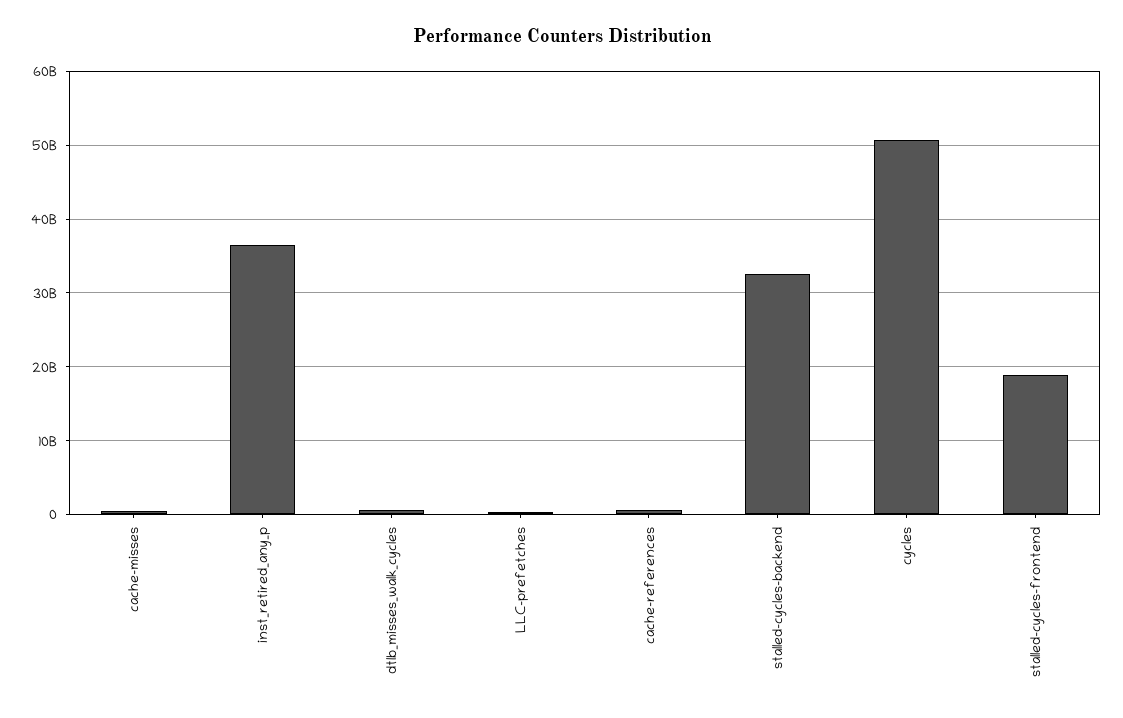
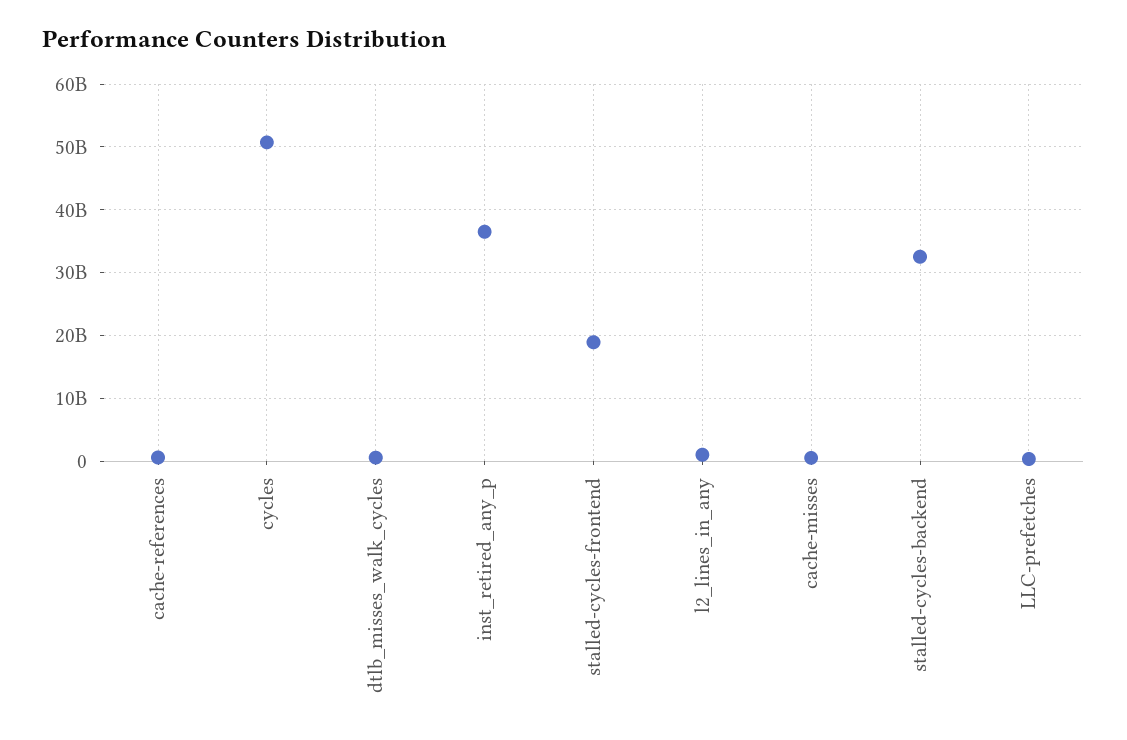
l2_lines_in_any: none -> 1000000000

